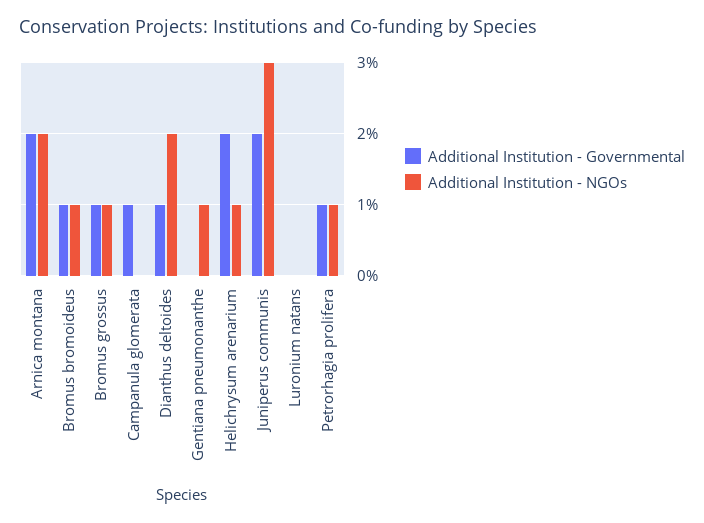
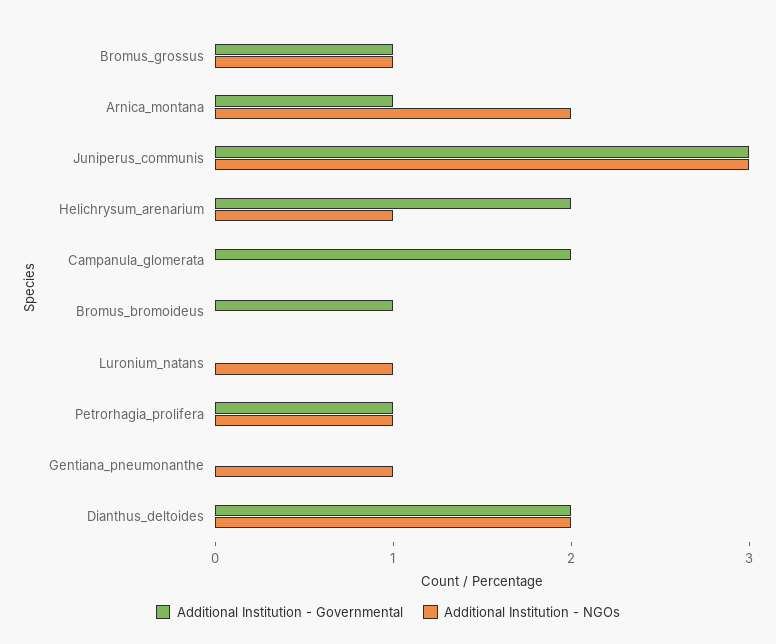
Additional Institution - Governmental, Arnica montana: 2 -> 1
Additional Institution - NGOs, Bromus bromoideus: 1 -> 0
Additional Institution - Governmental, Campanula glomerata: 1 -> 2
Additional Institution - Governmental, Dianthus deltoides: 1 -> 2
Additional Institution - Governmental, Juniperus communis: 2 -> 3
Additional Institution - NGOs, Luronium natans: 0 -> 1

